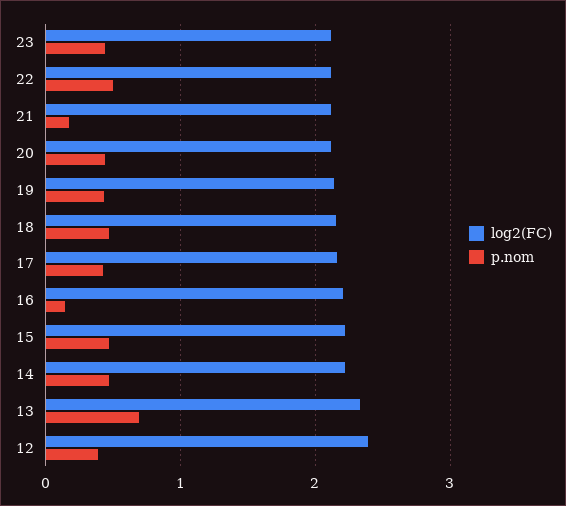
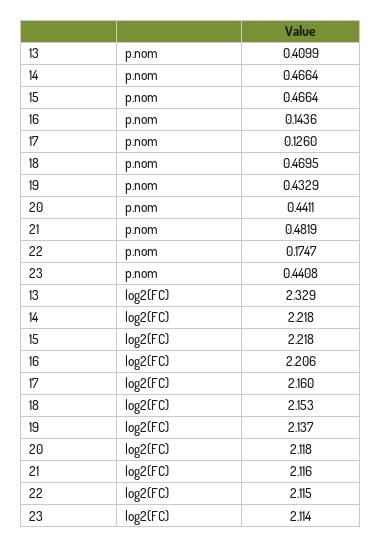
p.nom, 22: 0.5 -> 0.1747
p.nom, 21: 0.2 -> 0.4819
p.nom, 17: 0.4 -> 0.126
p.nom, 13: 0.7 -> 0.4099
log2(FC), 12: 2.4 -> none
p.nom, 12: 0.4 -> none

